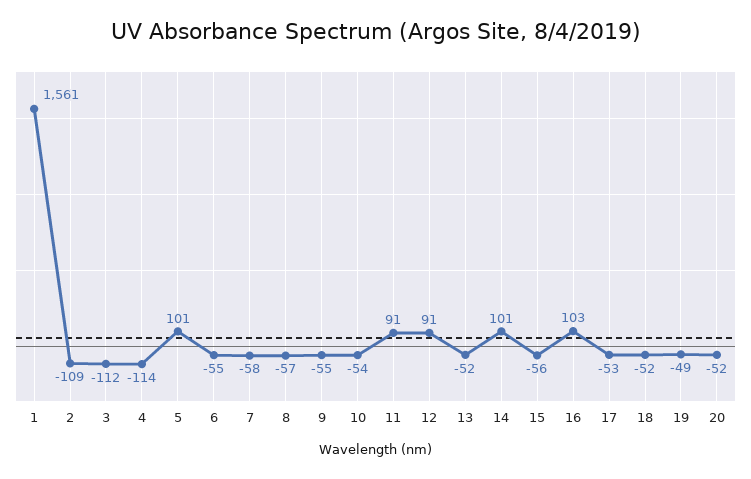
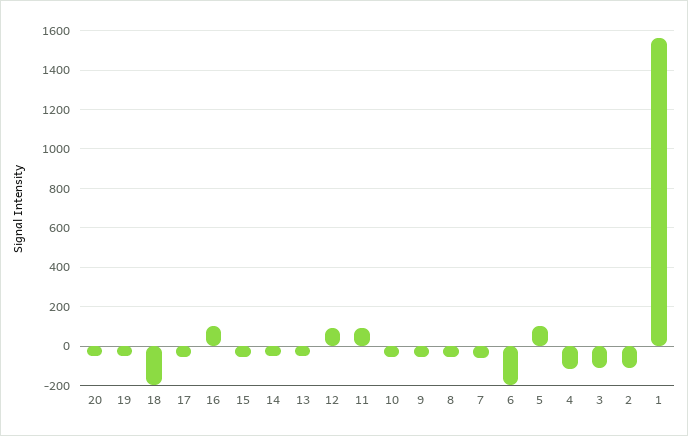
6: -55 -> -200
14: 101 -> -50
18: -52 -> -200

